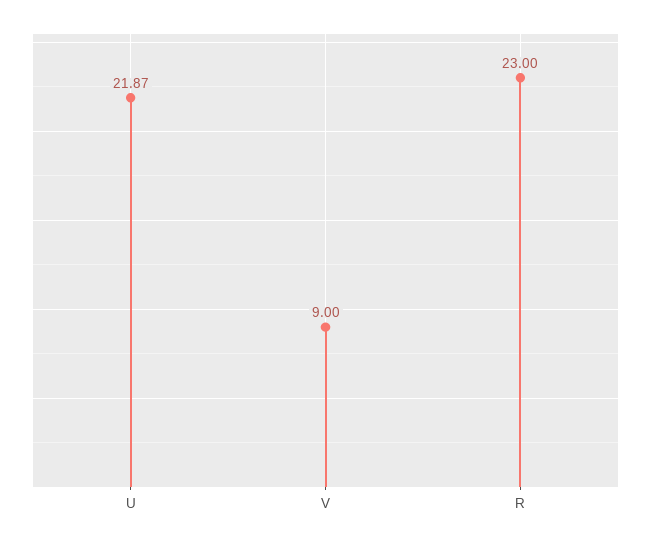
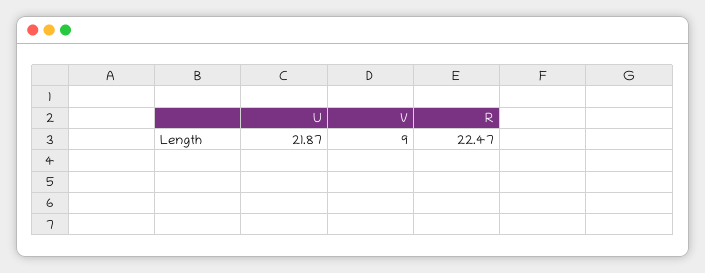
R: 23 -> 22.47

